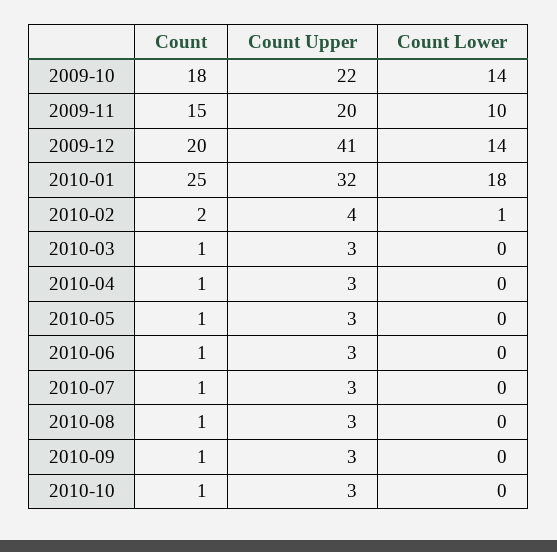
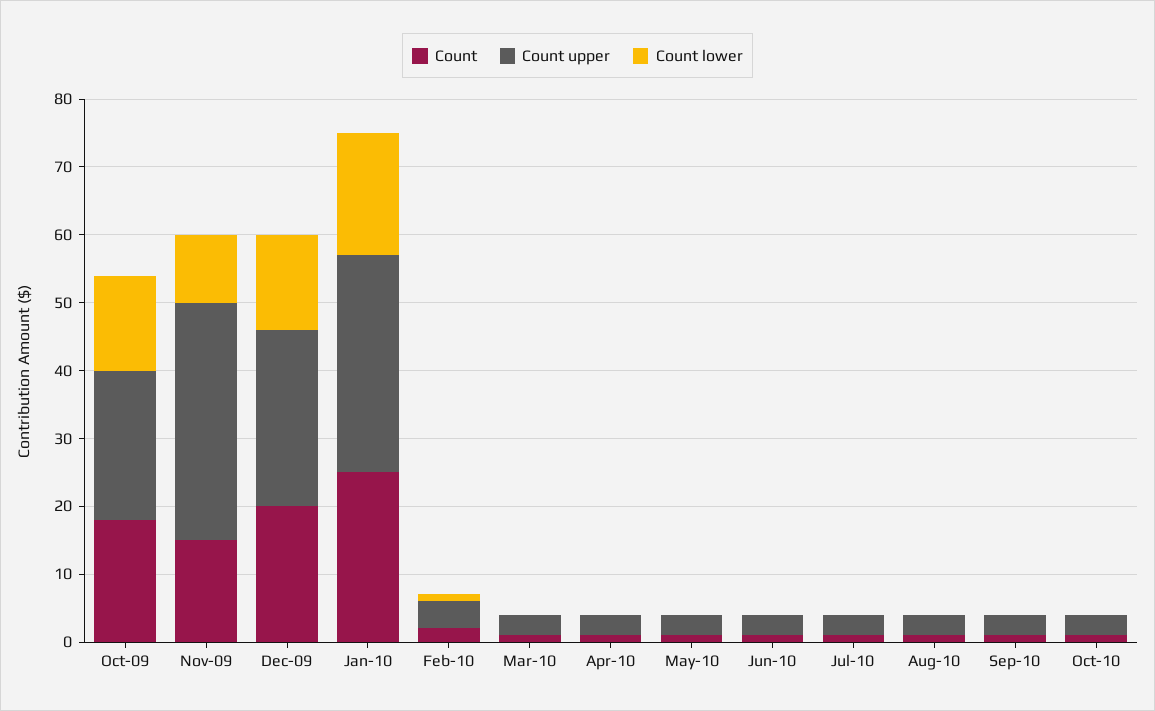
Count Upper, 2009-11: 20 -> 35
Count Upper, 2009-12: 41 -> 25

